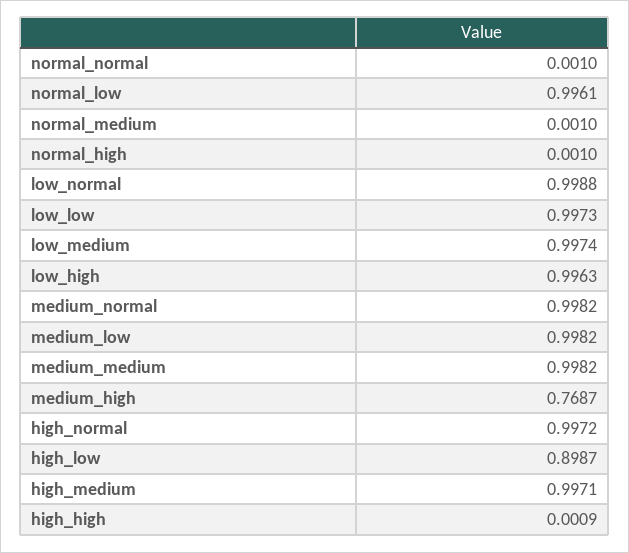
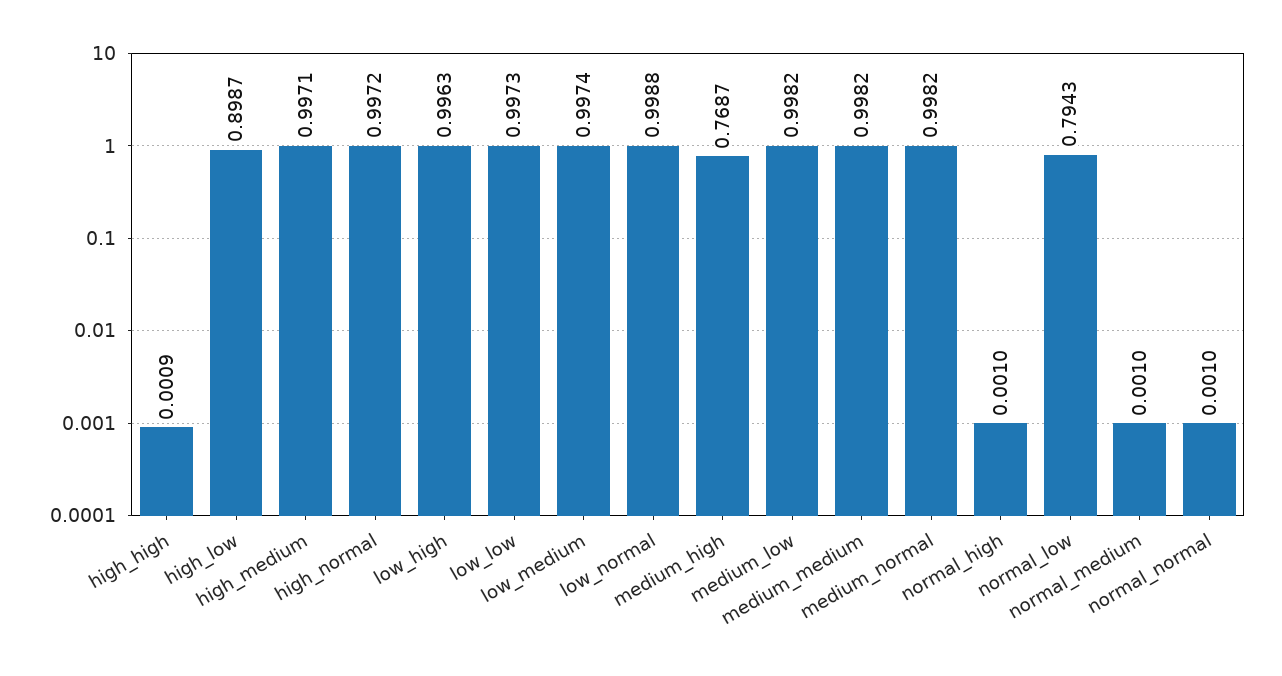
normal_low: 0.9961 -> 0.7943

